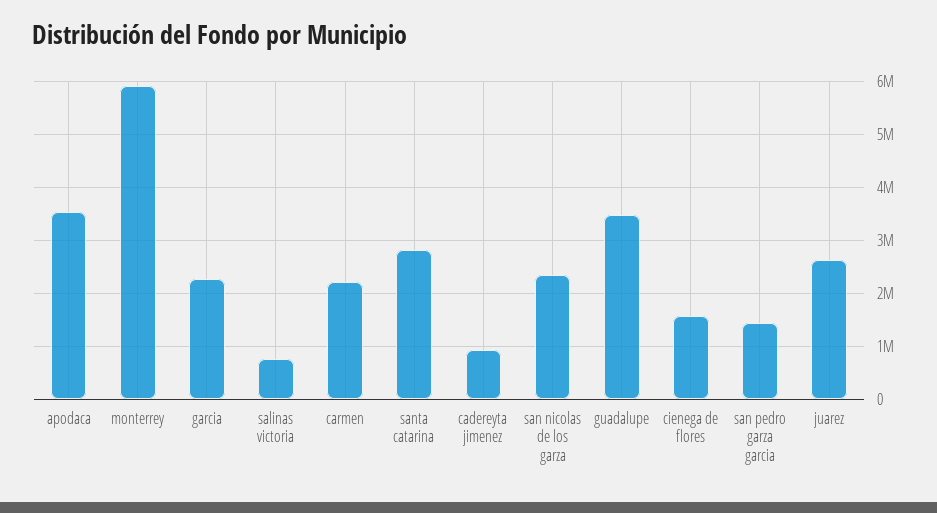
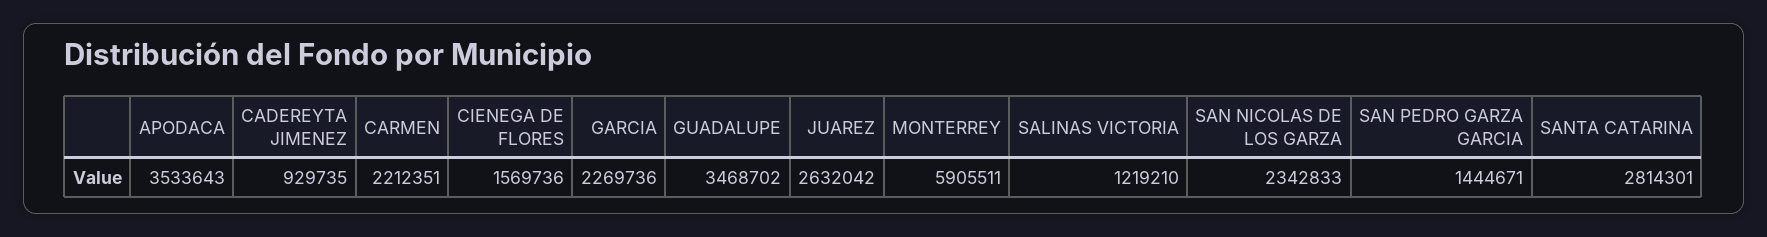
salinas victoria: 800000 -> 1219210

